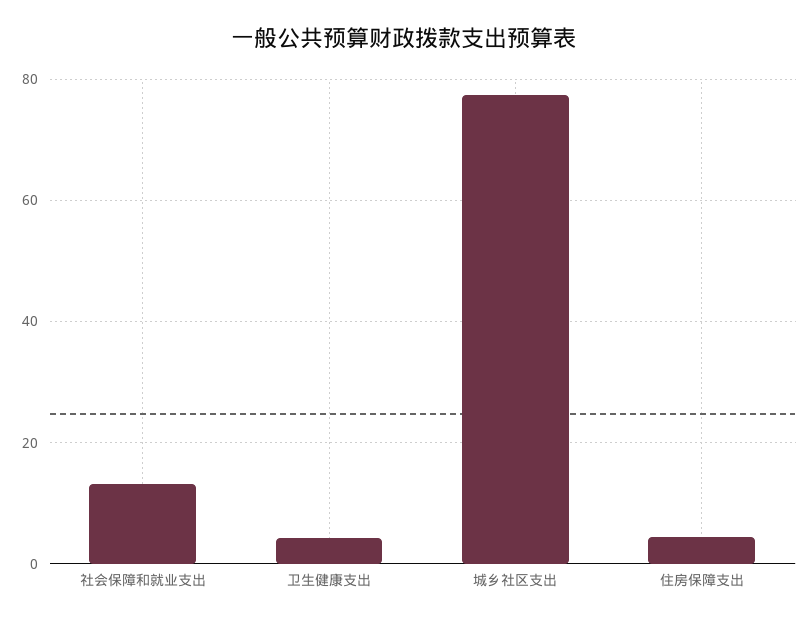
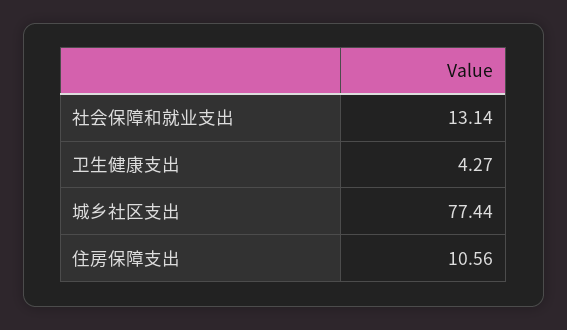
住房保障支出: 4 -> 10.56

